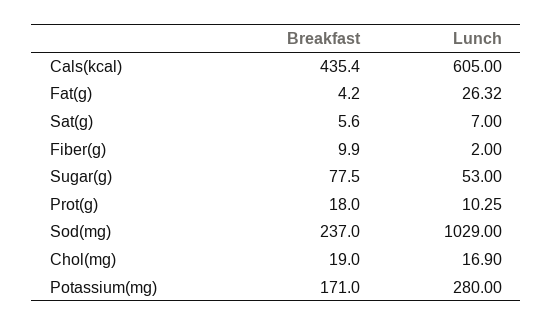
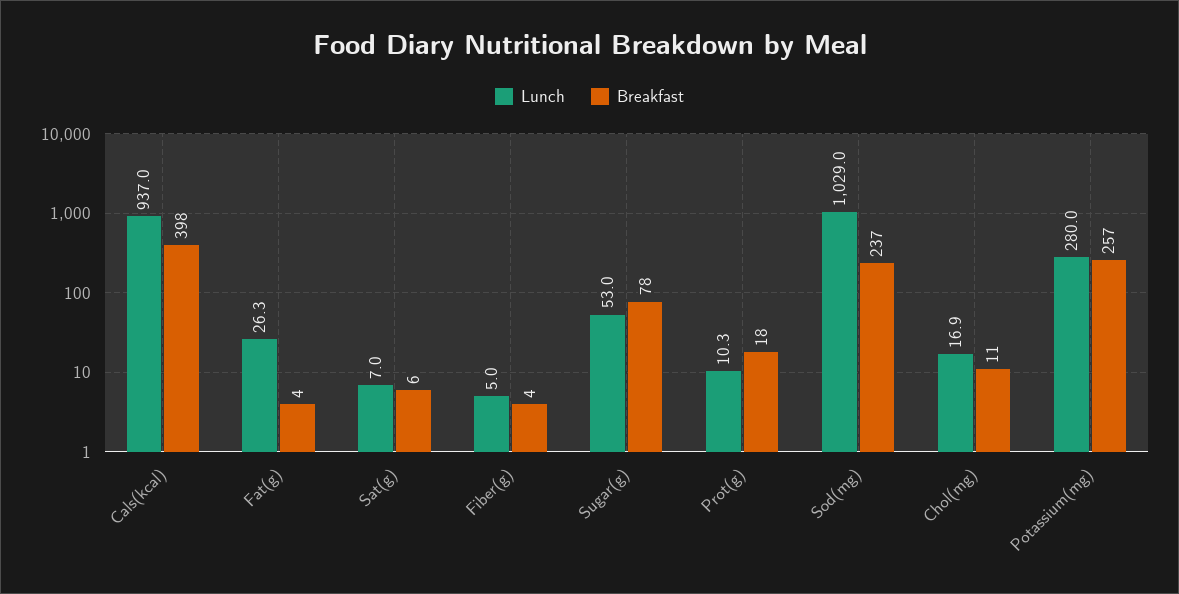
Breakfast, Cals(kcal): 435.4 -> 398
Lunch, Cals(kcal): 605 -> 937
Breakfast, Fiber(g): 9.9 -> 4
Lunch, Fiber(g): 2 -> 5
Breakfast, Chol(mg): 19 -> 11
Breakfast, Potassium(mg): 171 -> 257

